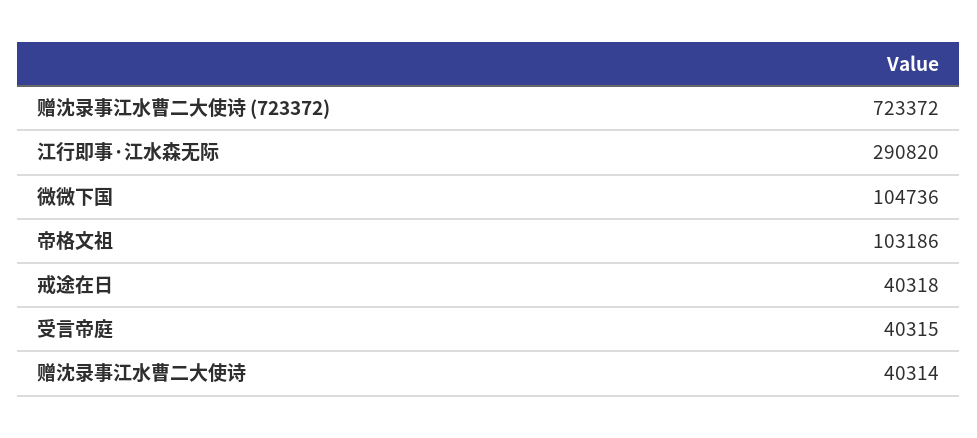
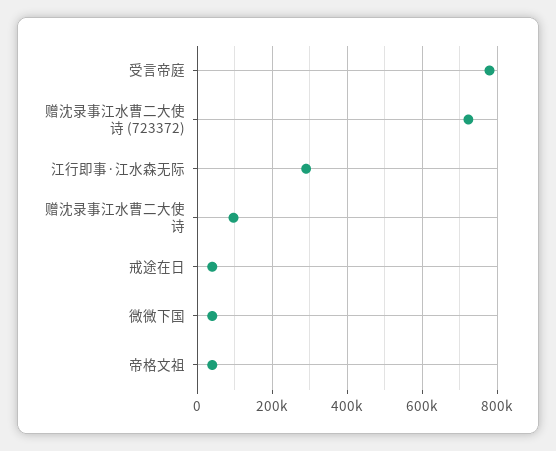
微微下国: 104736 -> 40000
帝格文祖: 103186 -> 40000
受言帝庭: 40315 -> 780000
赠沈录事江水曹二大使诗: 40314 -> 100000

